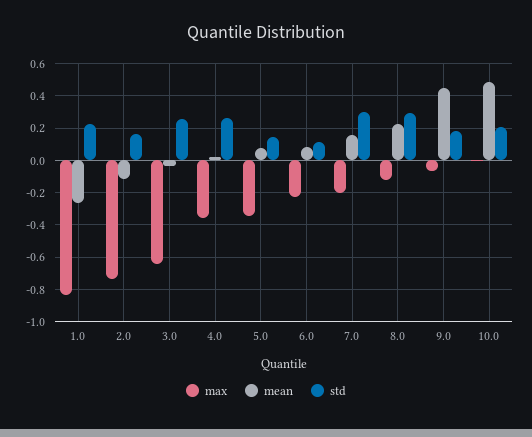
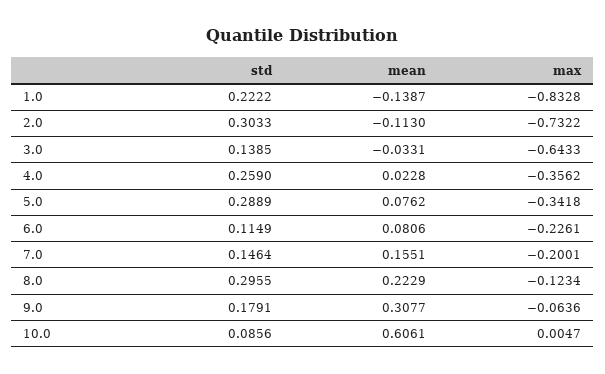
mean, 1.0: -0.25 -> -0.1387
std, 2.0: 0.15 -> 0.3033
std, 3.0: 0.25 -> 0.1385
std, 5.0: 0.15 -> 0.2889
std, 7.0: 0.3 -> 0.1464
mean, 9.0: 0.45 -> 0.3077
mean, 10.0: 0.5 -> 0.6061
std, 10.0: 0.2 -> 0.0856

